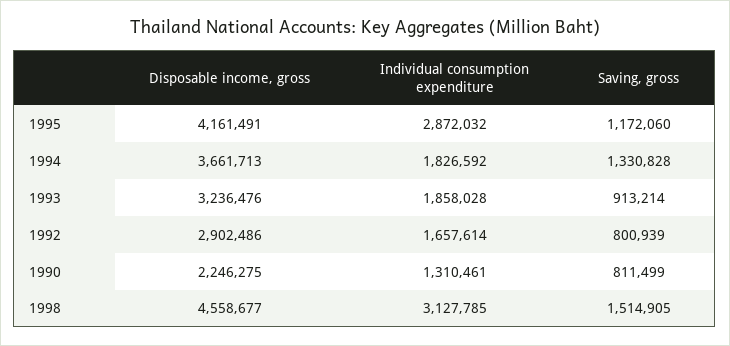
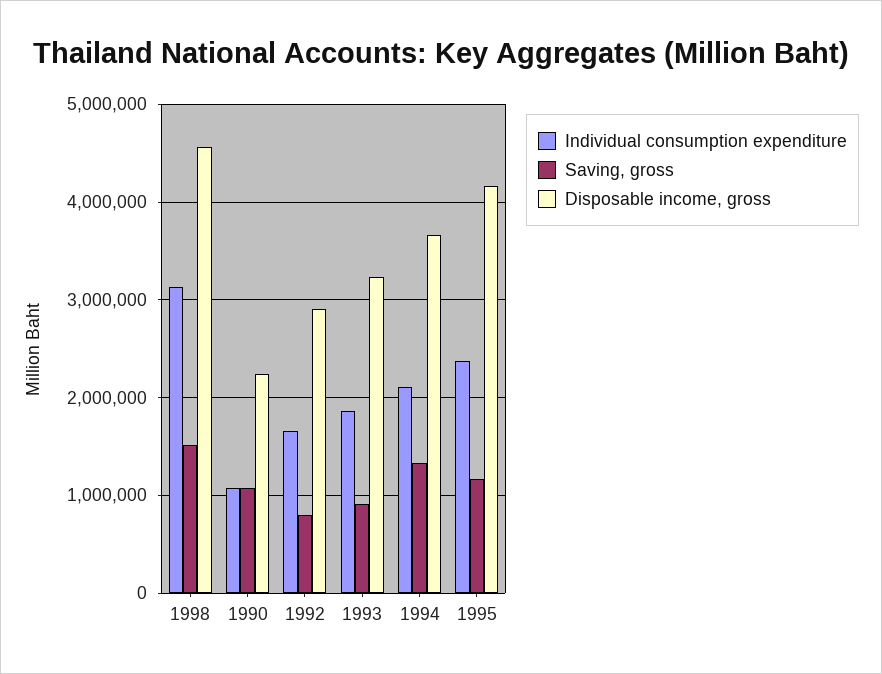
Individual consumption expenditure, 1995: 2872032 -> 2400000
Individual consumption expenditure, 1994: 1826592 -> 2100000
Individual consumption expenditure, 1990: 1310461 -> 1100000
Saving, gross, 1990: 811499 -> 1100000

